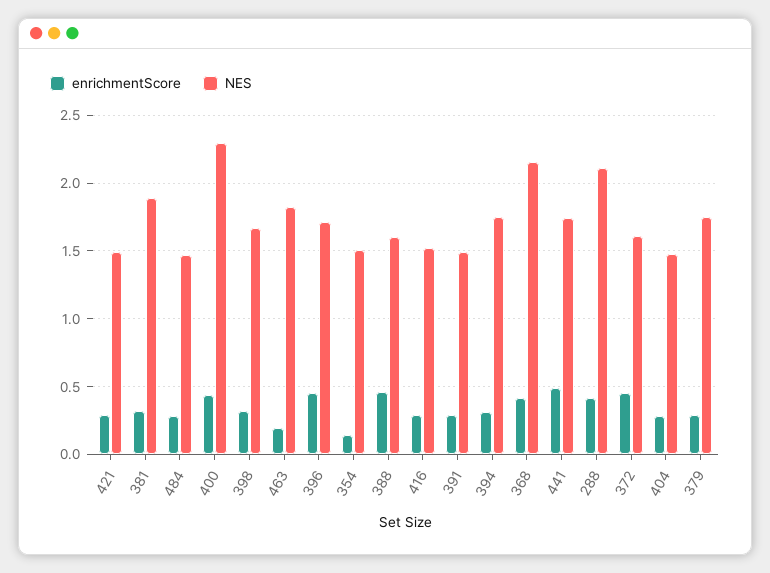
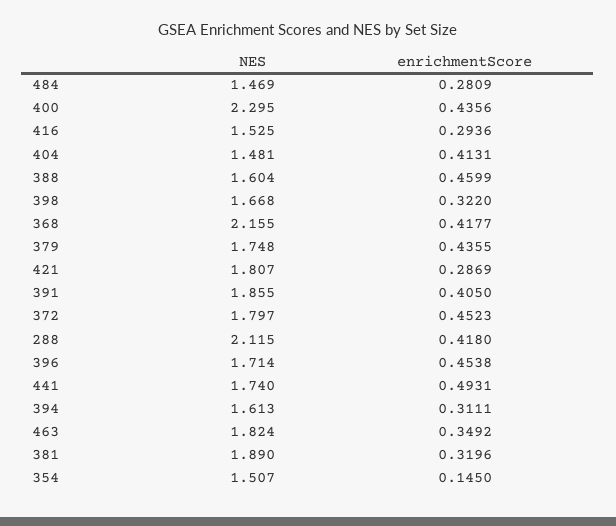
NES, 421: 1.5 -> 1.807
enrichmentScore, 463: 0.2 -> 0.3492
enrichmentScore, 391: 0.3 -> 0.405
NES, 391: 1.5 -> 1.855
NES, 394: 1.75 -> 1.613
NES, 372: 1.6 -> 1.797
enrichmentScore, 404: 0.3 -> 0.4131
enrichmentScore, 379: 0.3 -> 0.4355

